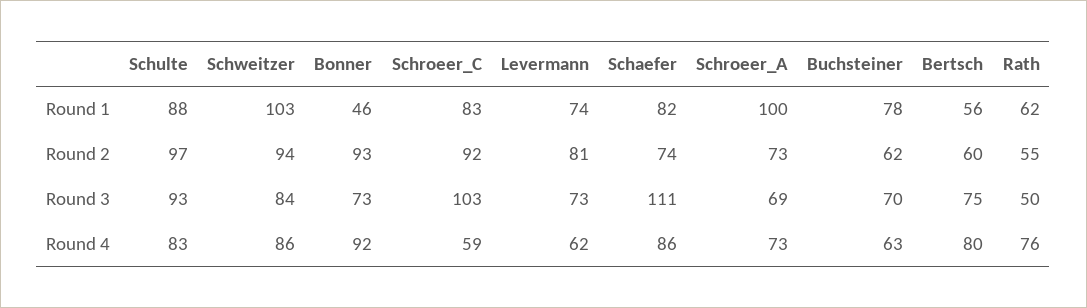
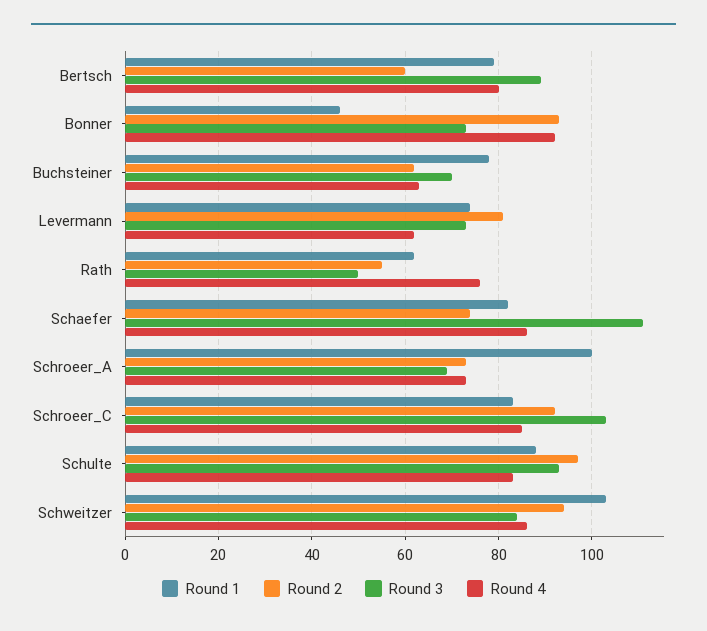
Round 1, Bertsch: 56 -> 80
Round 3, Bertsch: 75 -> 90
Round 4, Schroeer_C: 59 -> 85

